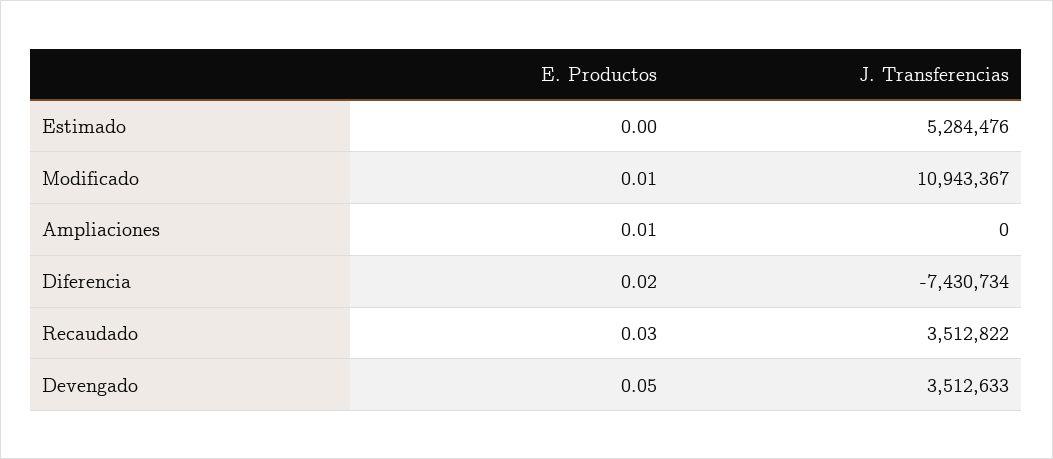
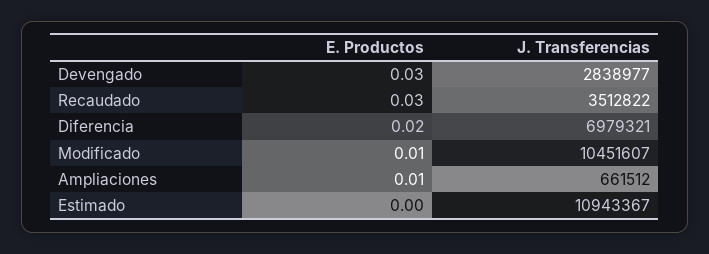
J. Transferencias, Estimado: 5284476 -> 10943367
J. Transferencias, Modificado: 10943367 -> 10451607
J. Transferencias, Ampliaciones: 0 -> 661512
J. Transferencias, Diferencia: -7430734 -> 6979321
E. Productos, Devengado: 0.05 -> 0.03
J. Transferencias, Devengado: 3512633 -> 2838977

